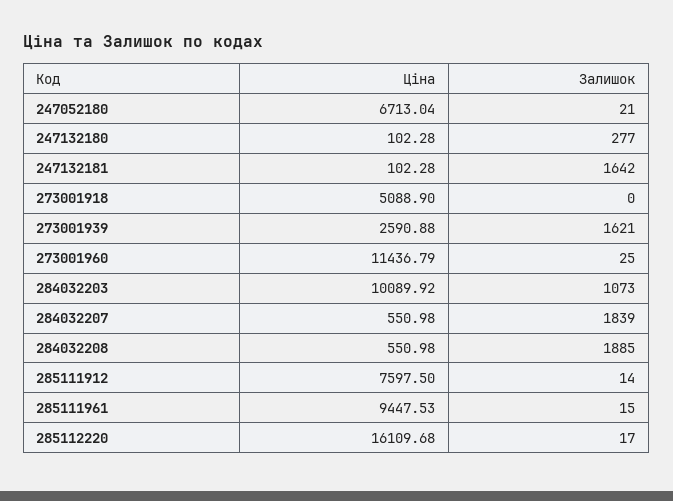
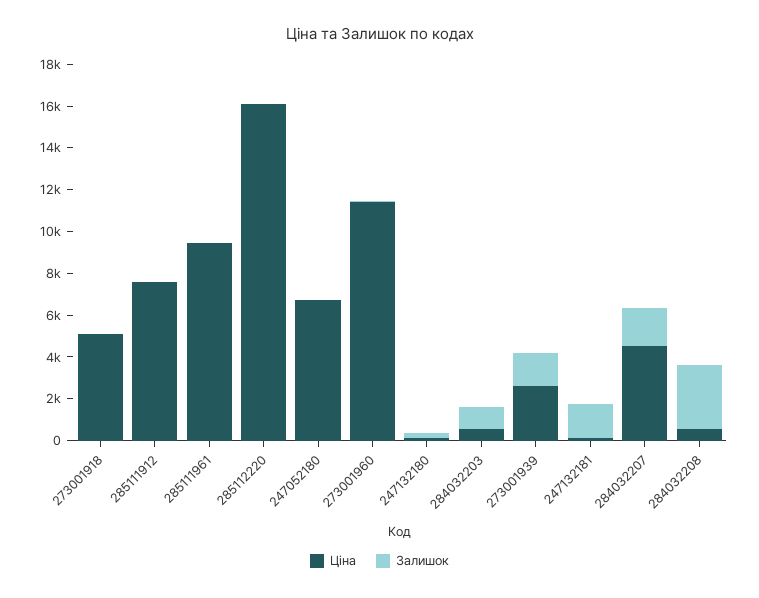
Ціна, 284032203: 10089.92 -> 500
Ціна, 284032207: 550.98 -> 4500
Залишок, 284032208: 1885 -> 3000

